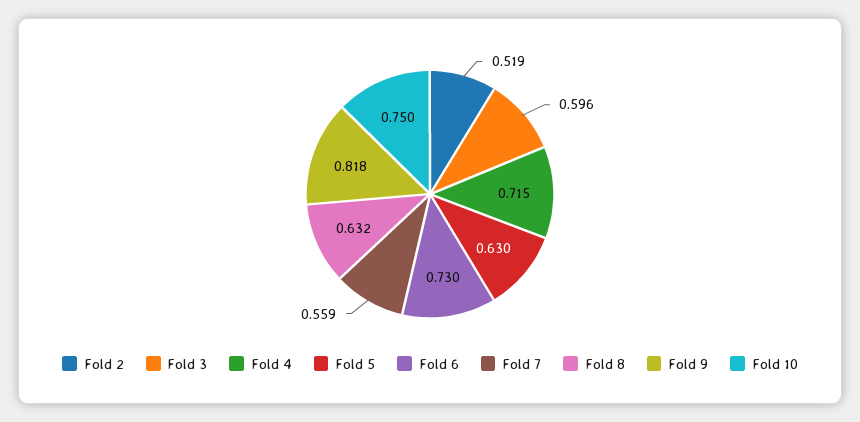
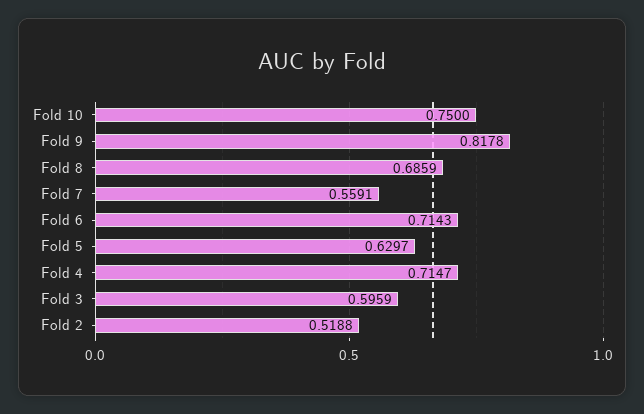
Fold 6: 0.73 -> 0.7143
Fold 8: 0.632 -> 0.6859

